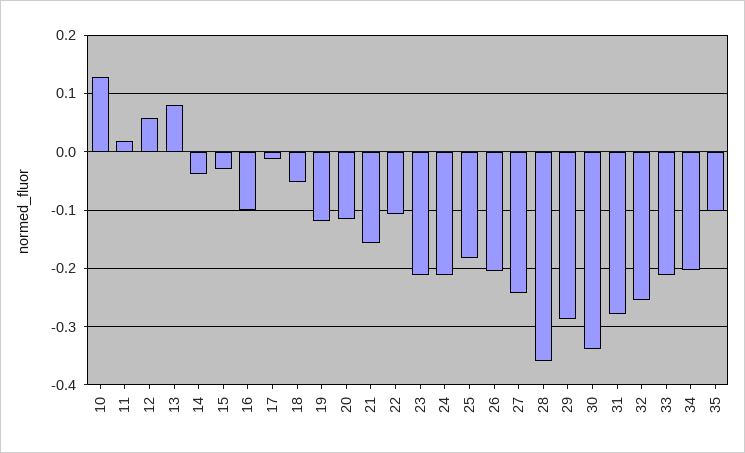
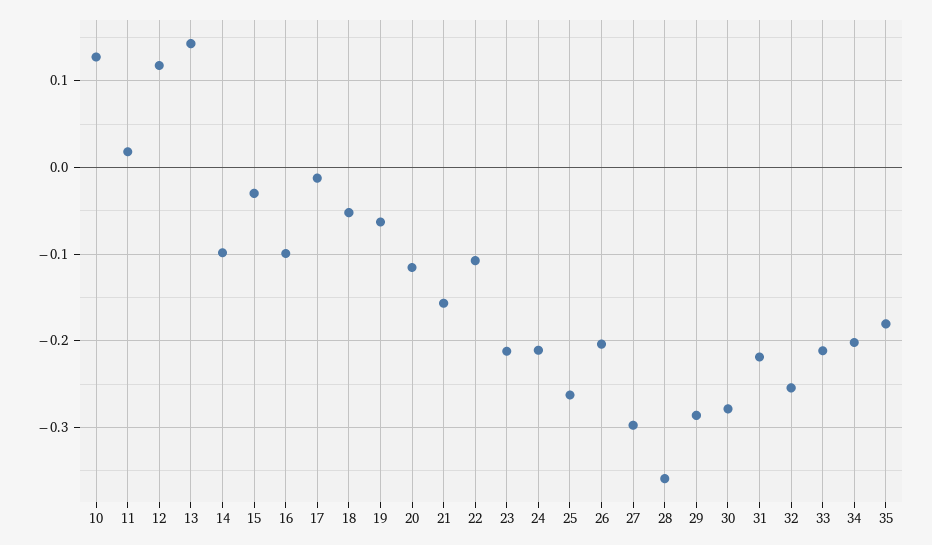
12: 0.06 -> 0.12
13: 0.08 -> 0.14
14: -0.04 -> -0.1
19: -0.12 -> -0.06
25: -0.18 -> -0.26
27: -0.24 -> -0.3
30: -0.34 -> -0.28
31: -0.28 -> -0.22
35: -0.1 -> -0.18

